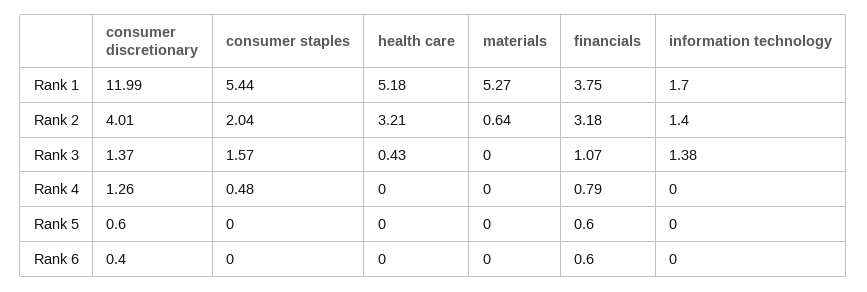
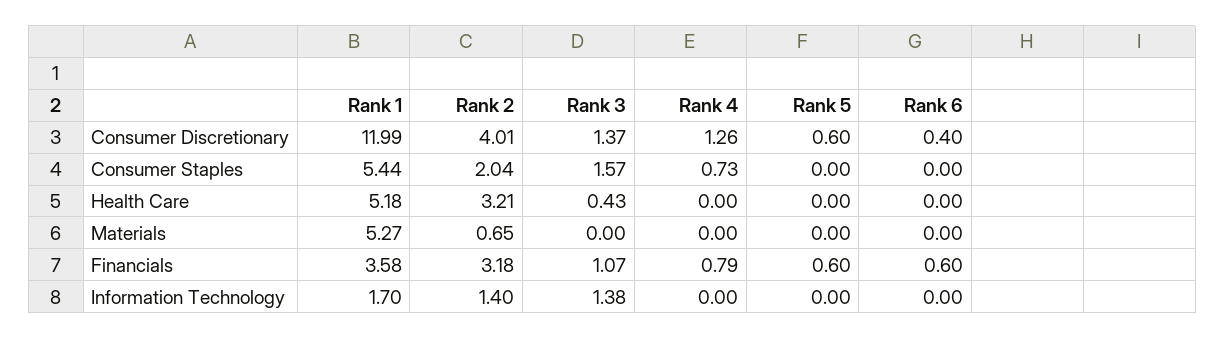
financials, Rank 1: 3.75 -> 3.58
materials, Rank 2: 0.64 -> 0.65
consumer staples, Rank 4: 0.48 -> 0.73

